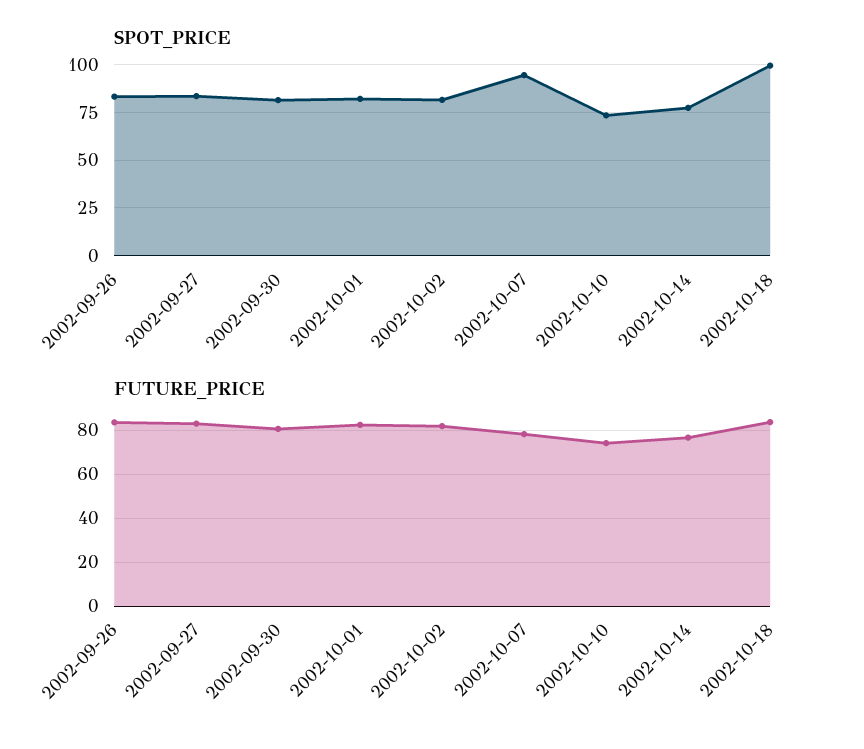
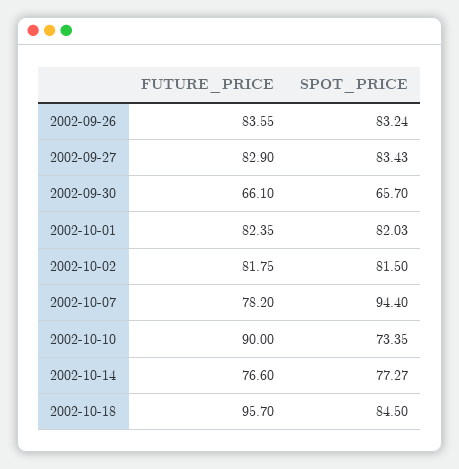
SPOT_PRICE, 2002-09-30: 80 -> 65.7
SPOT_PRICE, 2002-10-18: 100 -> 84.5
FUTURE_PRICE, 2002-09-30: 80 -> 66.1
FUTURE_PRICE, 2002-10-10: 75 -> 90
FUTURE_PRICE, 2002-10-18: 85 -> 95.7

